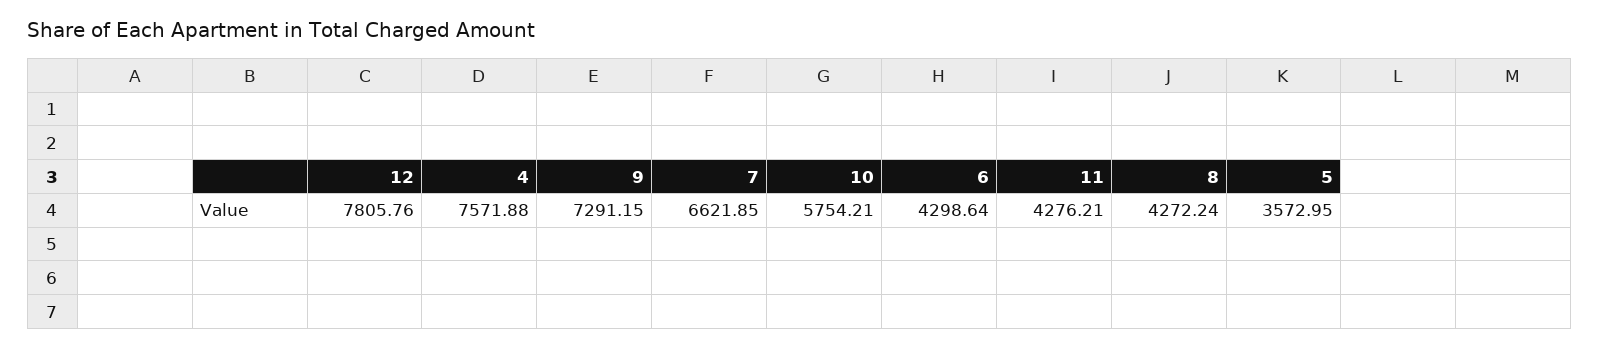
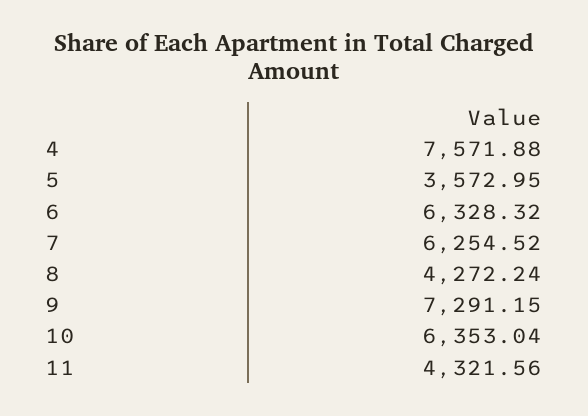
12: 7805.76 -> none
7: 6621.85 -> 6254.52
10: 5754.21 -> 6353.04
6: 4298.64 -> 6328.32
11: 4276.21 -> 4321.56

